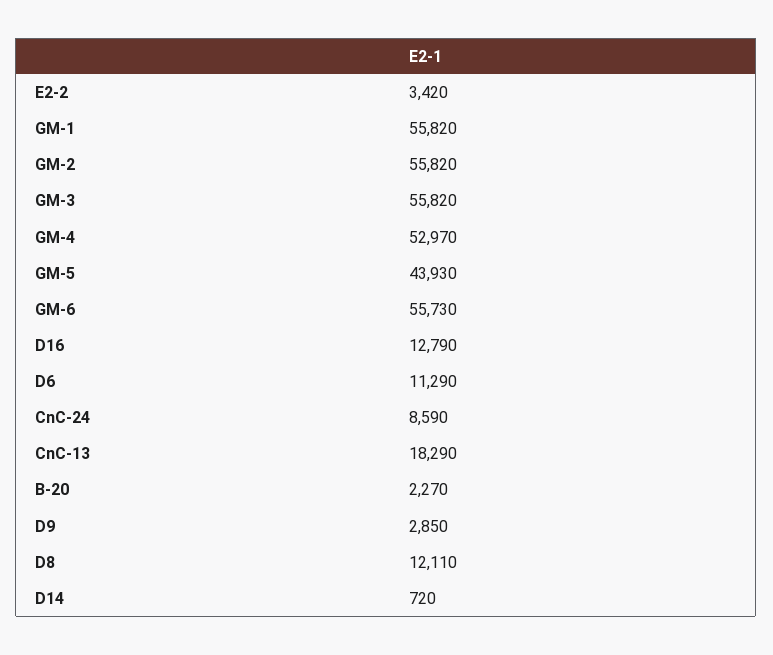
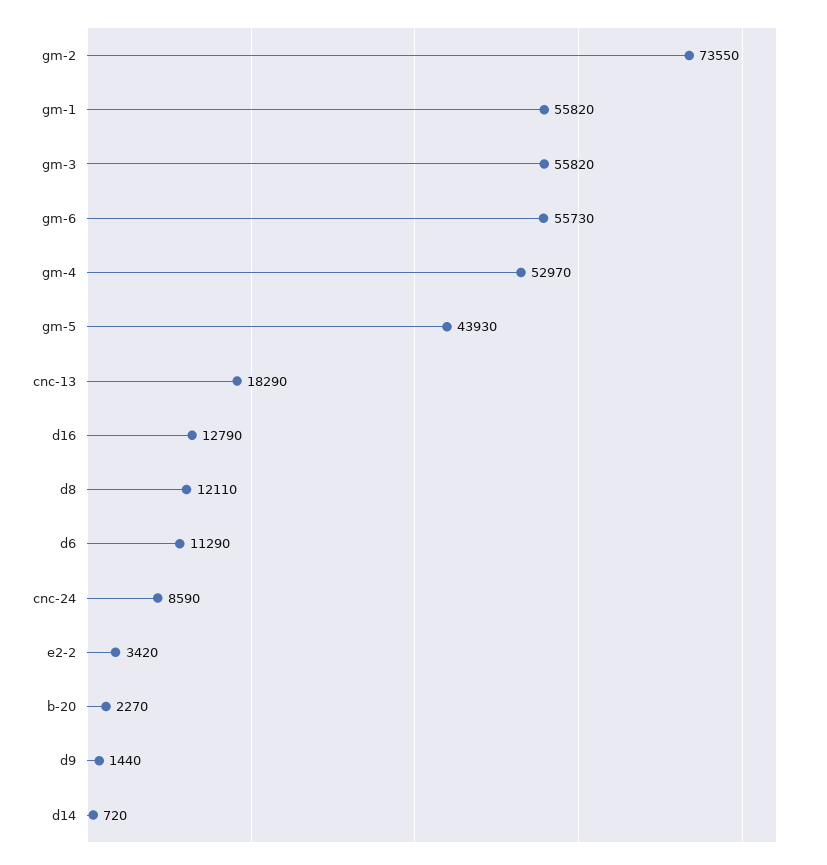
GM-2: 55820 -> 73550
D9: 2850 -> 1440

